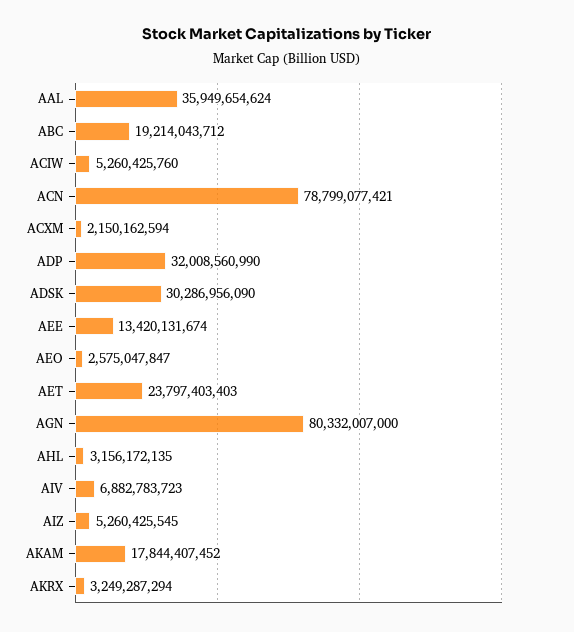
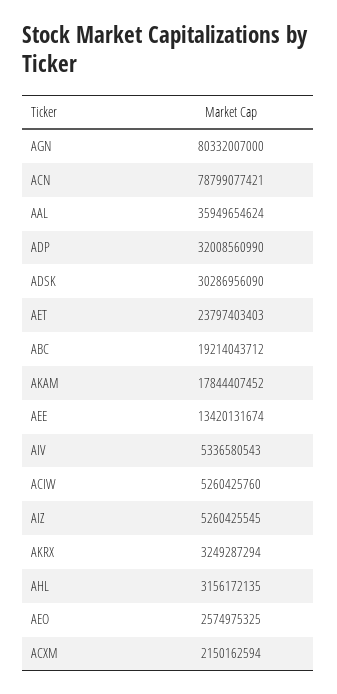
AEO: 2575047847 -> 2574975325
AIV: 6882783723 -> 5336580543

